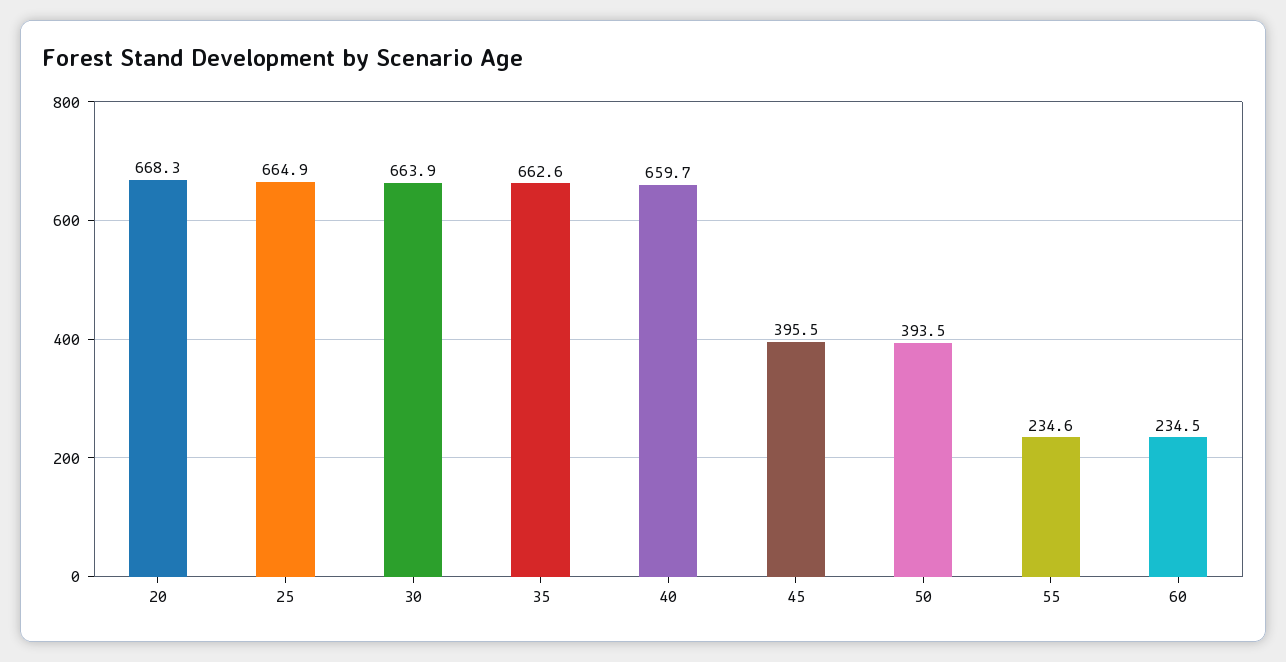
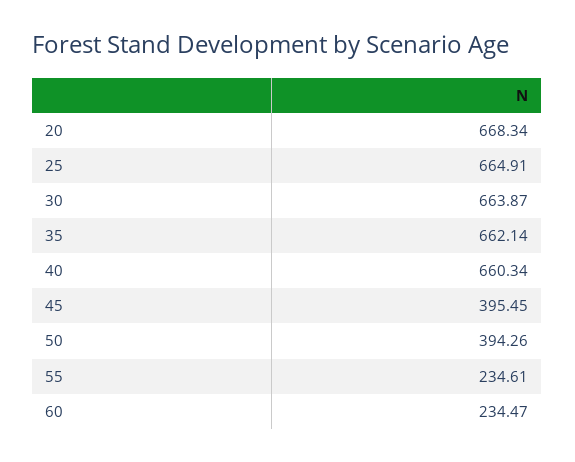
35: 662.6 -> 662.14
40: 659.7 -> 660.34
50: 393.5 -> 394.26

